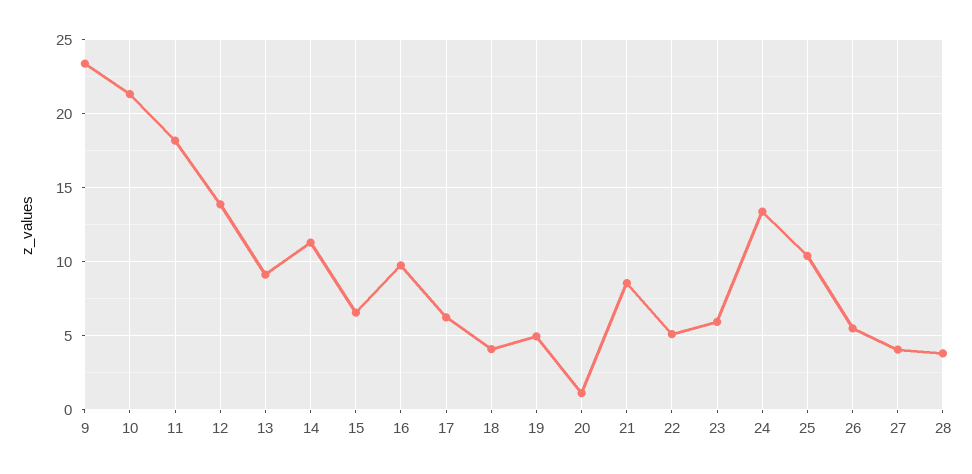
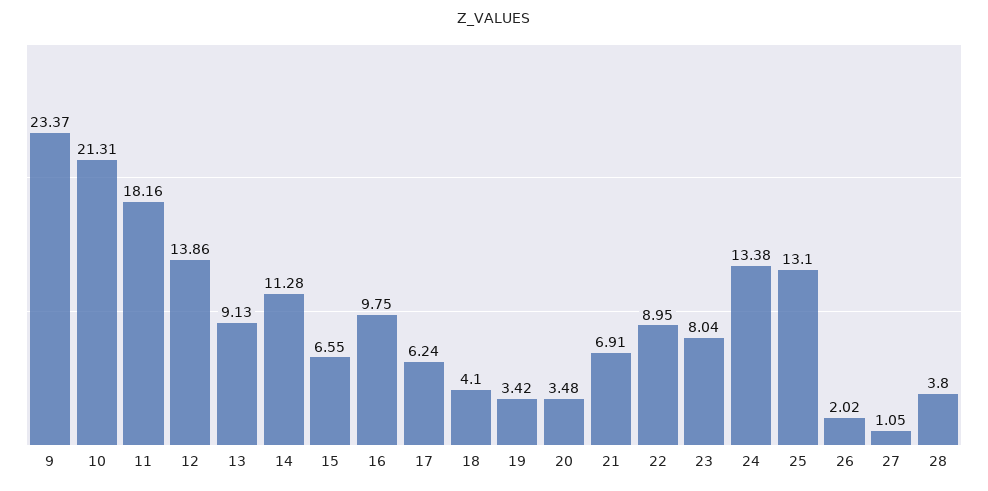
19: 5 -> 3.42
20: 1 -> 3.48
21: 8.5 -> 6.91
22: 5 -> 8.95
23: 6 -> 8.04
25: 10.5 -> 13.1
26: 5.5 -> 2.02
27: 4 -> 1.05

